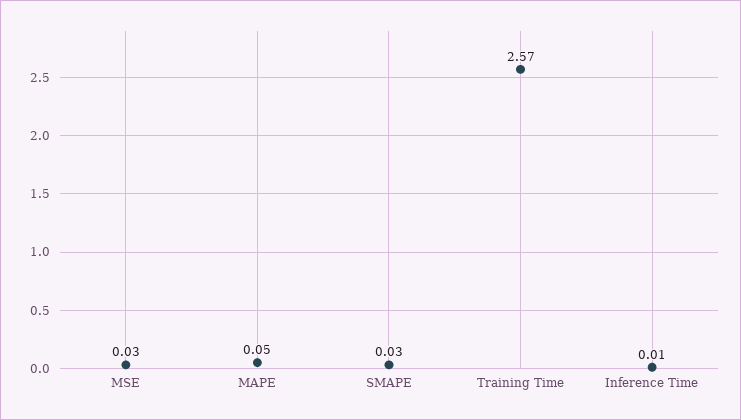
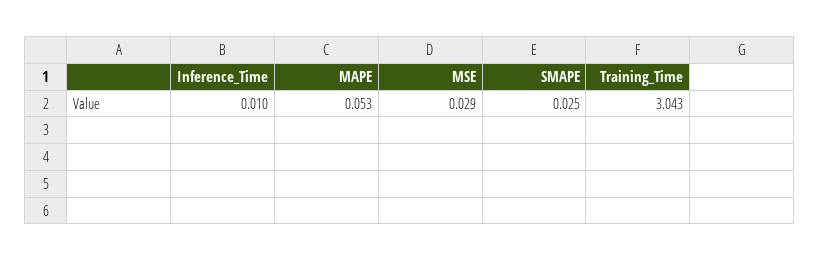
Training Time: 2.57 -> 3.043

